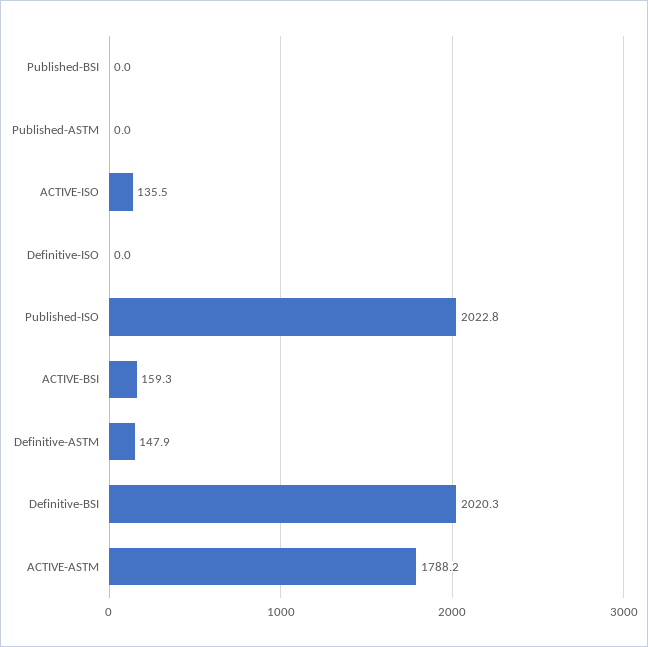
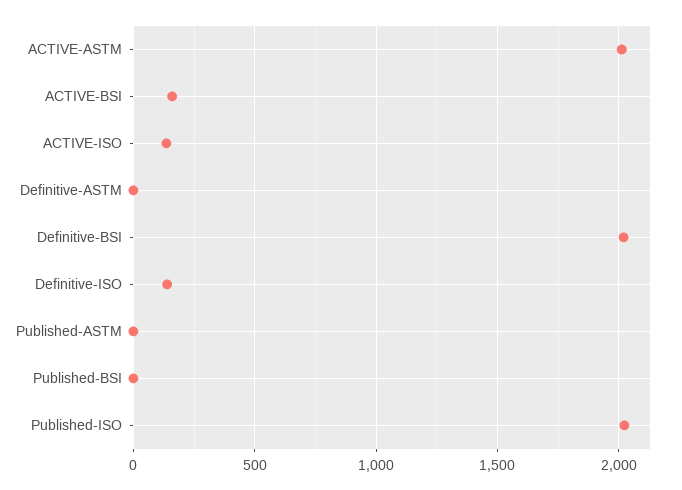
Definitive-ISO: 0 -> 150
Definitive-ASTM: 147.9 -> 0
ACTIVE-ASTM: 1788.2 -> 2000

